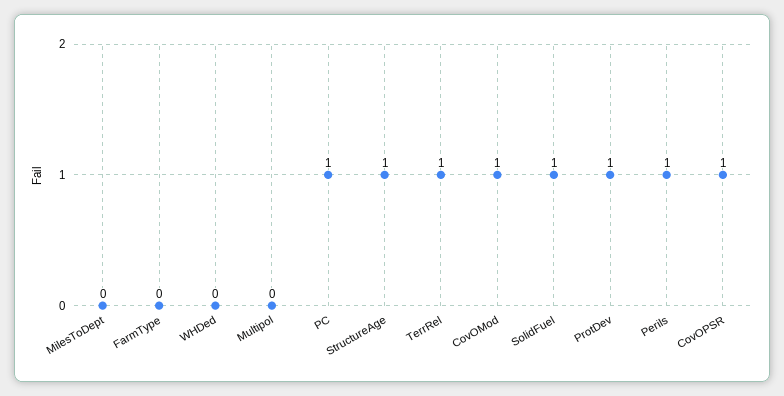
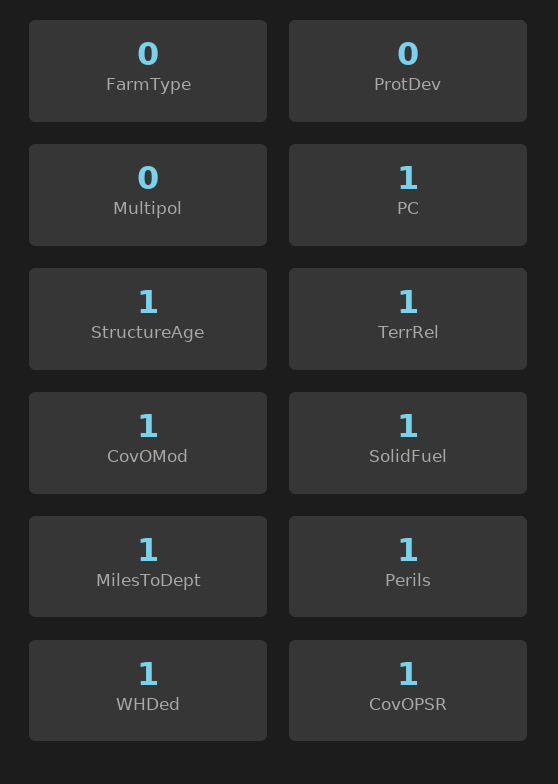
MilesToDept: 0 -> 1
WHDed: 0 -> 1
ProtDev: 1 -> 0

